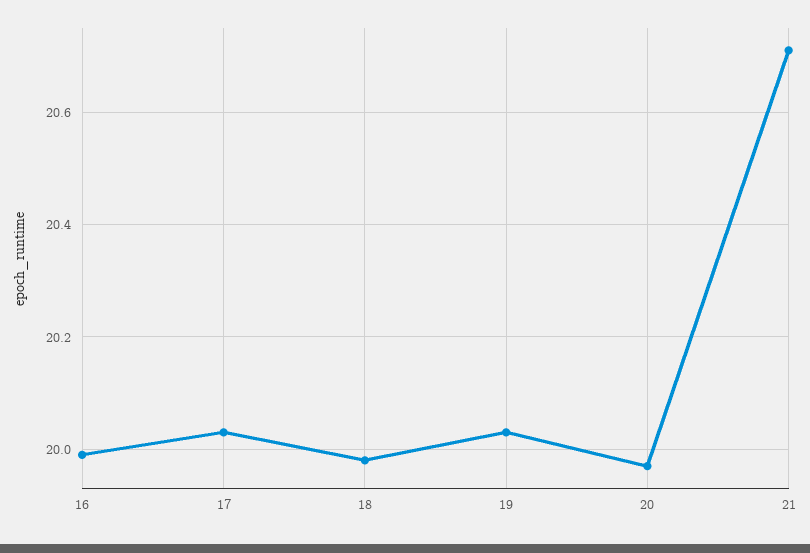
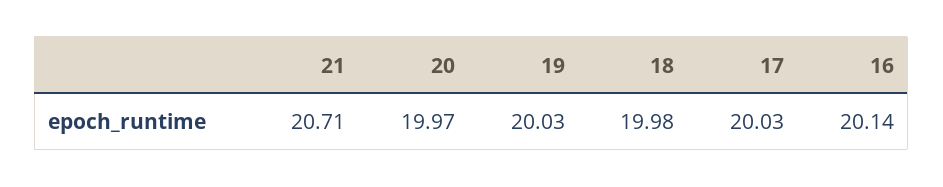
16: 20 -> 20.14

